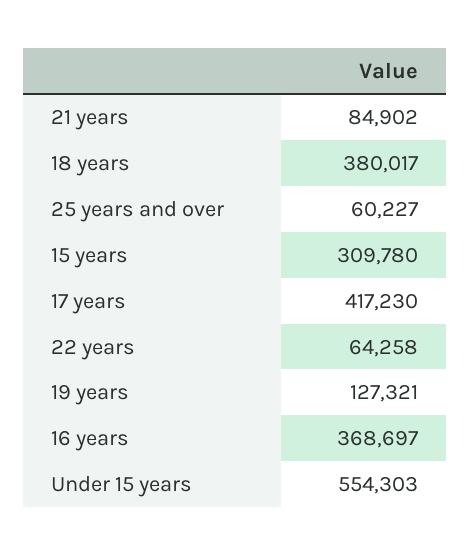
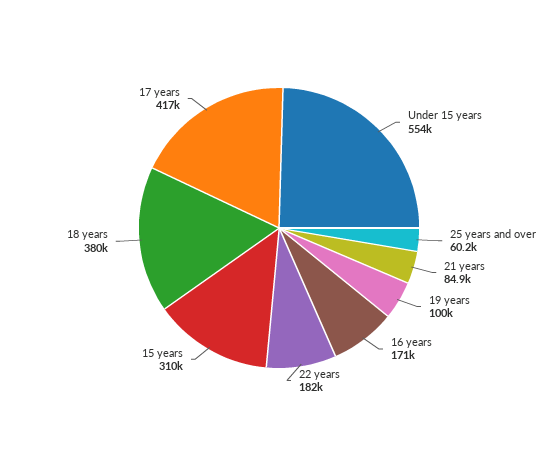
22 years: 64258 -> 182000
19 years: 127321 -> 100000
16 years: 368697 -> 171000

